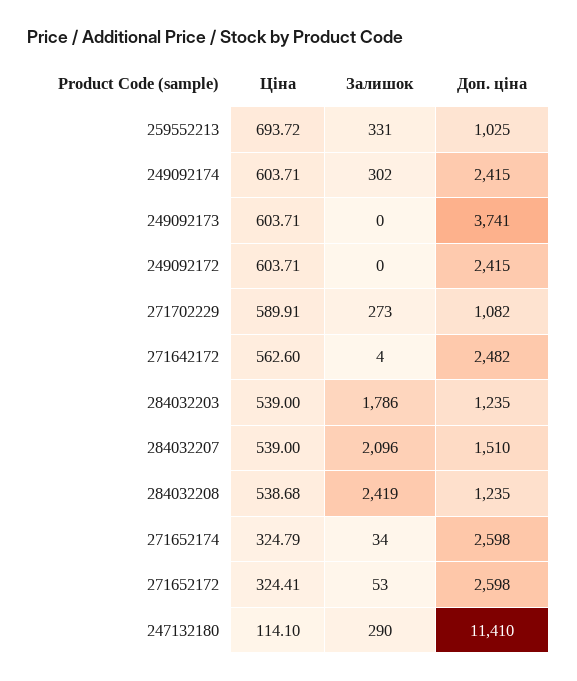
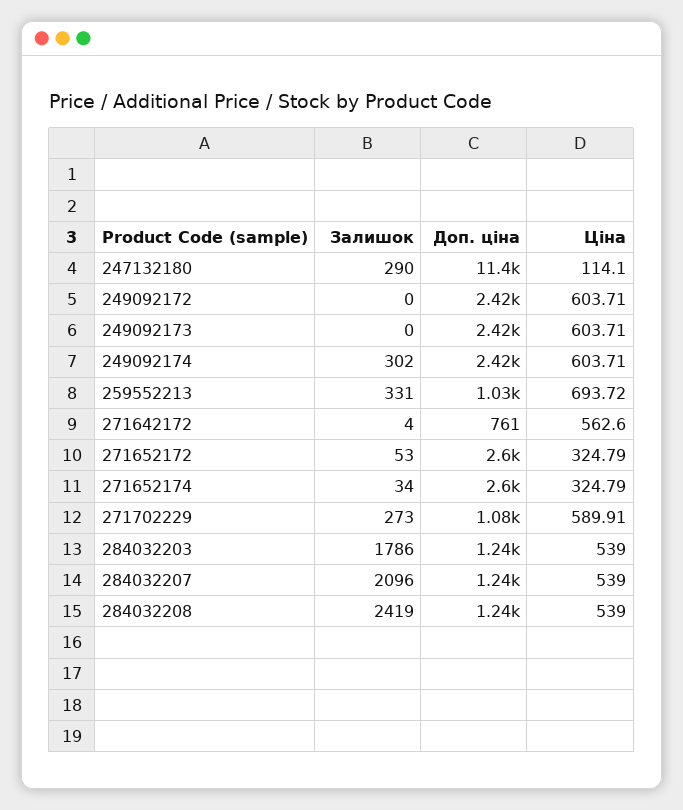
Доп. ціна, 249092173: 3741 -> 2420
Доп. ціна, 271642172: 2482 -> 761
Доп. ціна, 284032207: 1510 -> 1240
Ціна, 284032208: 538.68 -> 539
Ціна, 271652172: 324.41 -> 324.79

